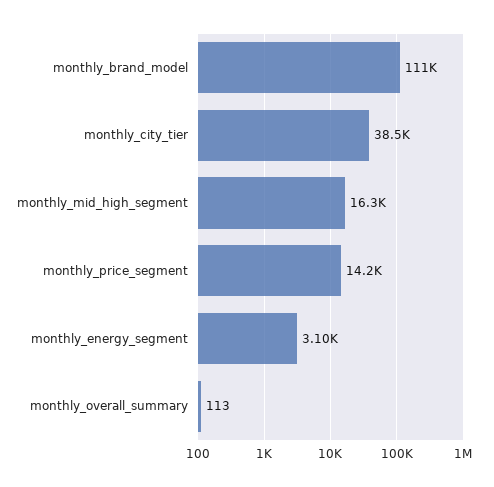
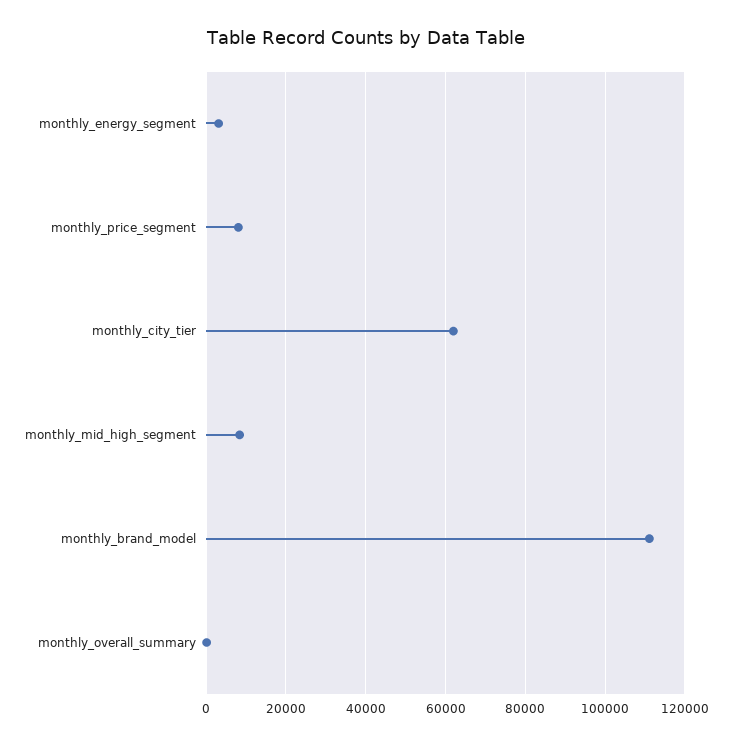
monthly_city_tier: 38500 -> 62000
monthly_mid_high_segment: 16300 -> 8000
monthly_price_segment: 14200 -> 8000

